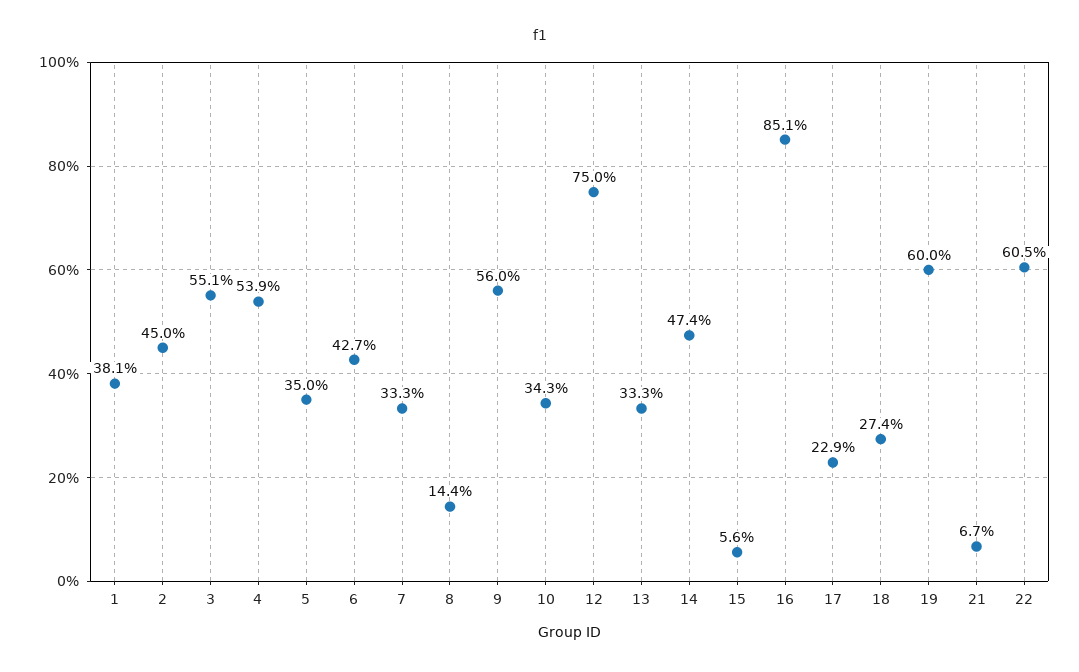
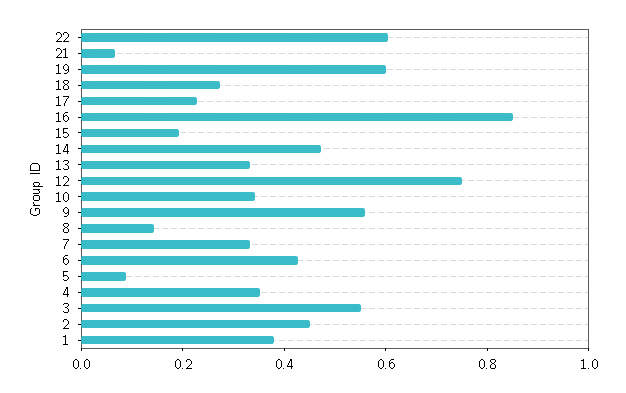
4: 0.539 -> 0.35
5: 0.35 -> 0.1
15: 0.056 -> 0.2

